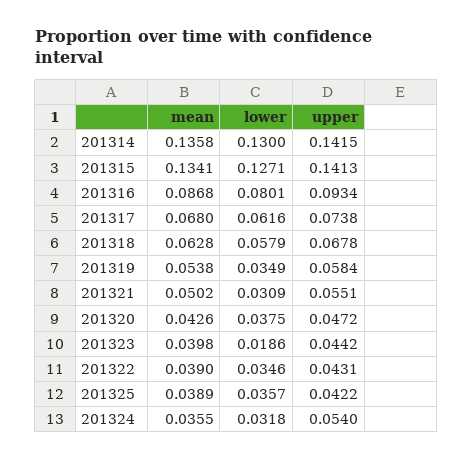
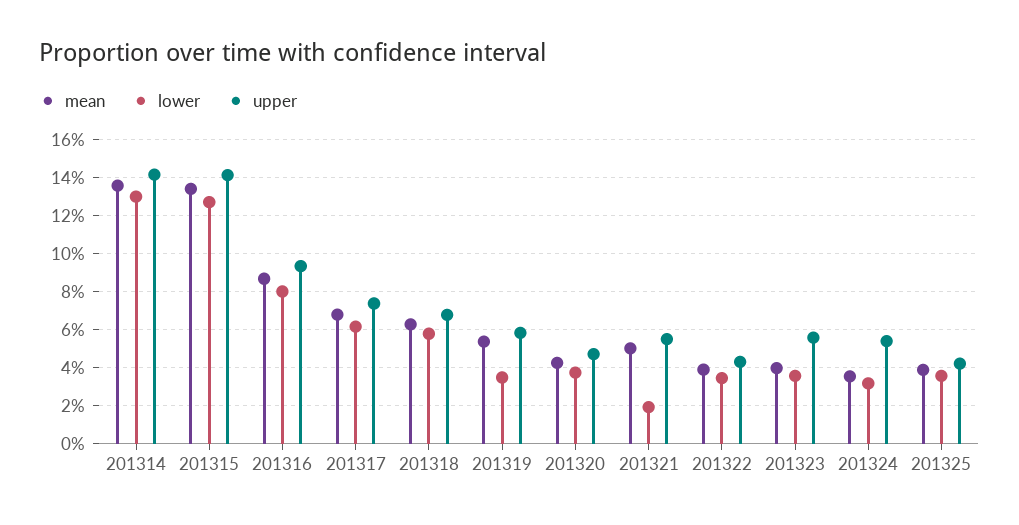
lower, 201321: 0.0309 -> 0.02
lower, 201323: 0.0186 -> 0.035
upper, 201323: 0.0442 -> 0.055

